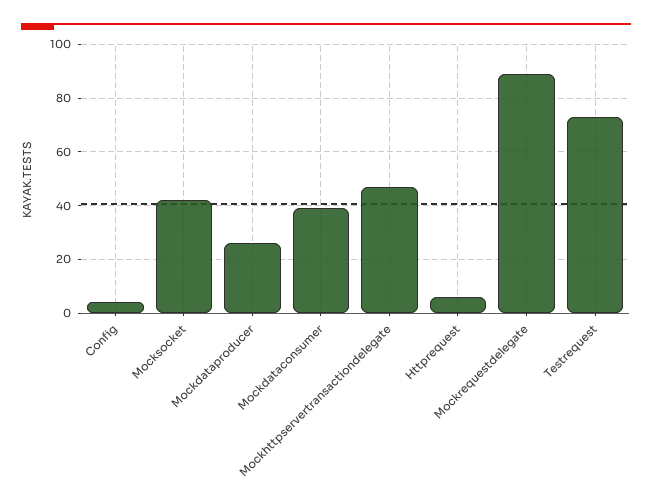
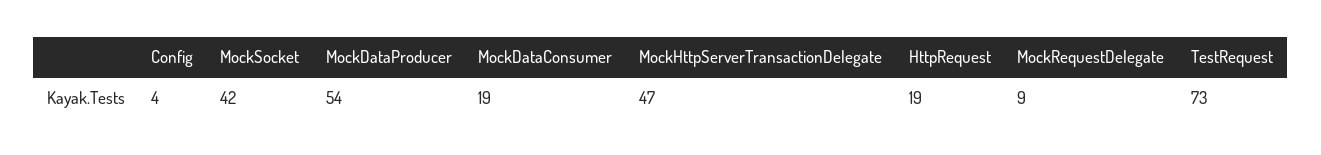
Mockdataproducer: 25 -> 54
Mockdataconsumer: 40 -> 19
Httprequest: 5 -> 19
Mockrequestdelegate: 90 -> 9

